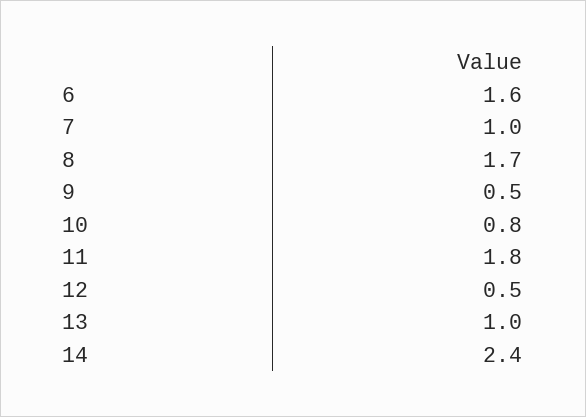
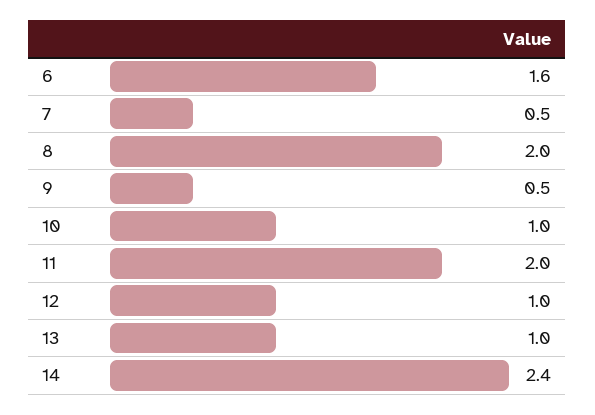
7: 1 -> 0.5
8: 1.7 -> 2
10: 0.8 -> 1
11: 1.8 -> 2
12: 0.5 -> 1

